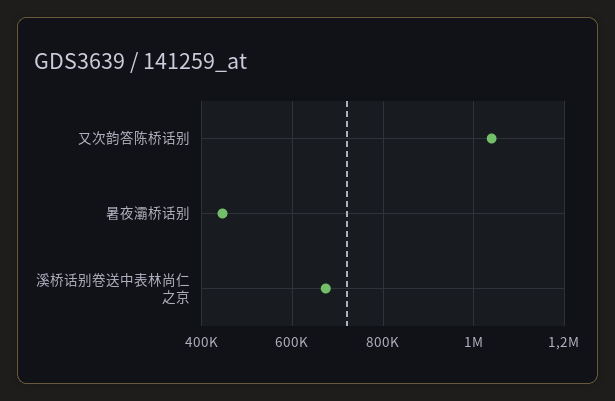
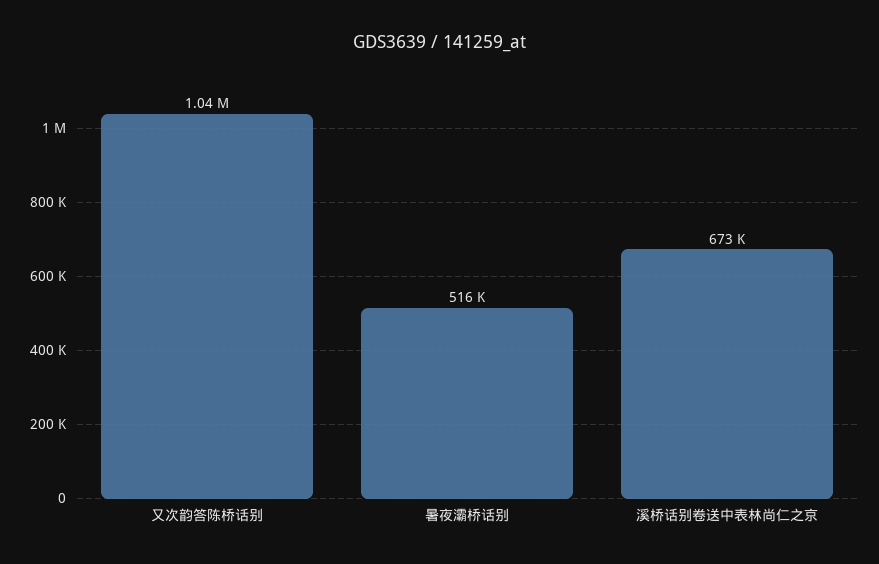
暑夜灞桥话别: 440000 -> 516000

